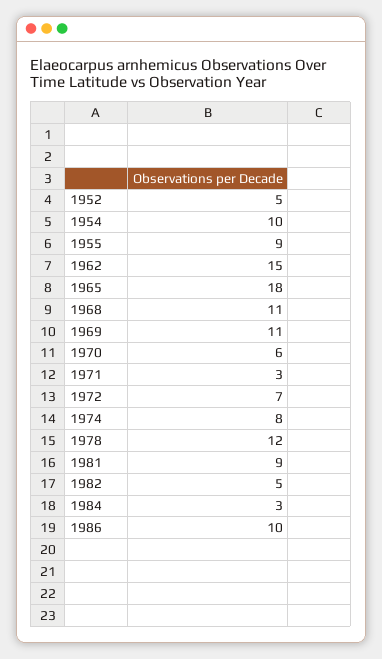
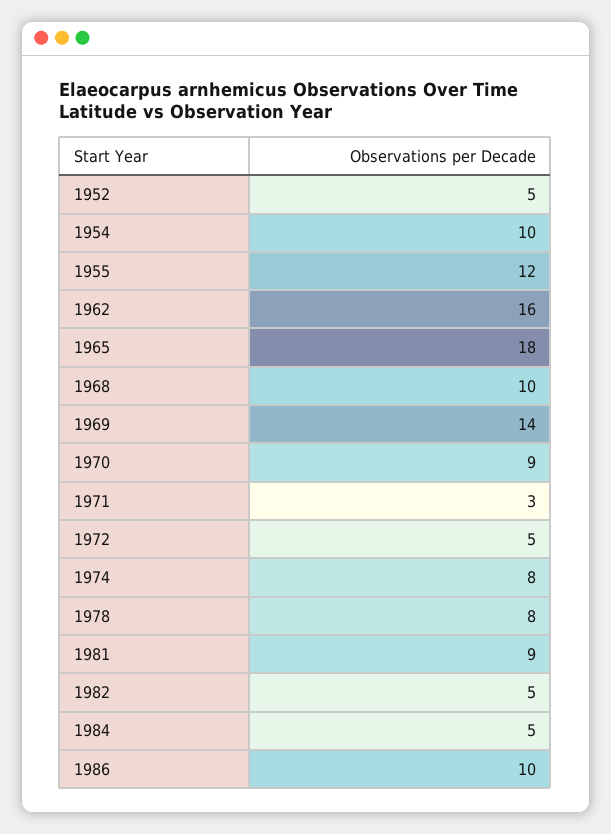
1955: 9 -> 12
1962: 15 -> 16
1968: 11 -> 10
1969: 11 -> 14
1970: 6 -> 9
1972: 7 -> 5
1978: 12 -> 8
1984: 3 -> 5

